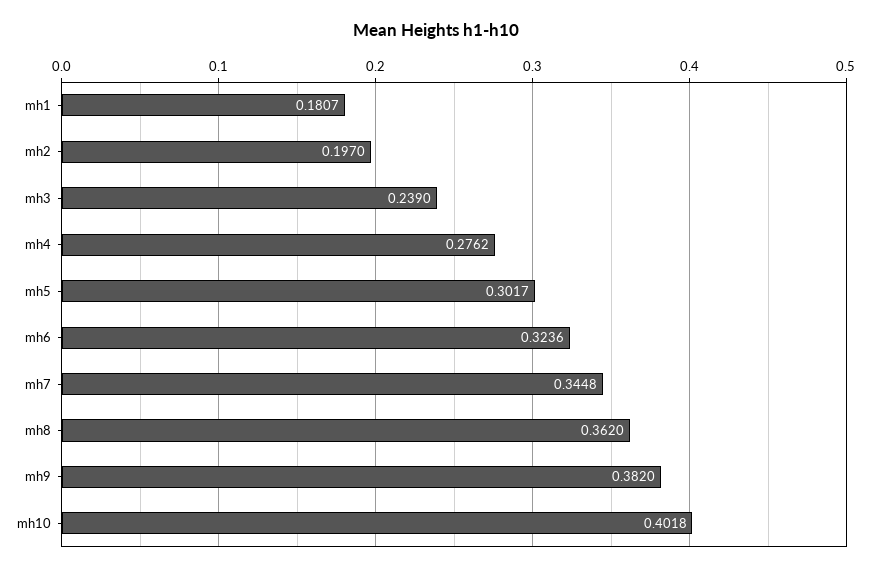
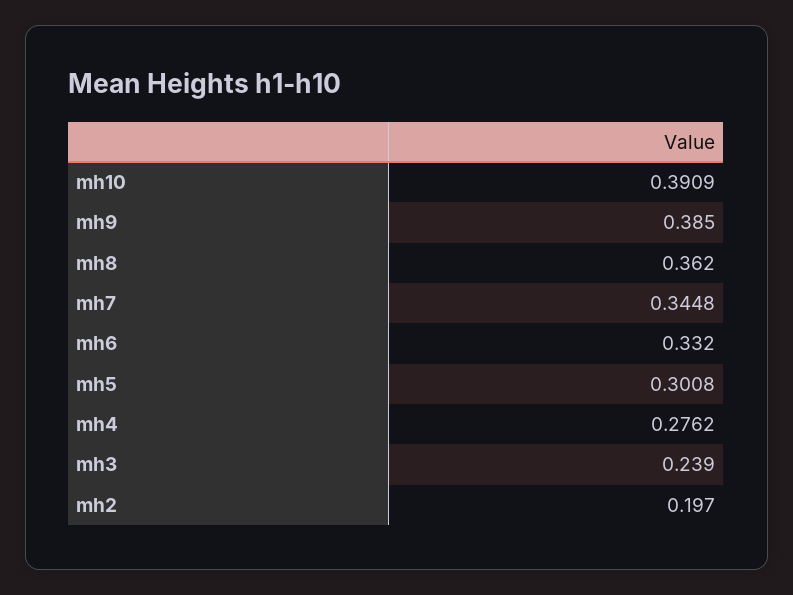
mh1: 0.1807 -> none
mh5: 0.3017 -> 0.3008
mh6: 0.3236 -> 0.332
mh9: 0.382 -> 0.385
mh10: 0.4018 -> 0.3909

